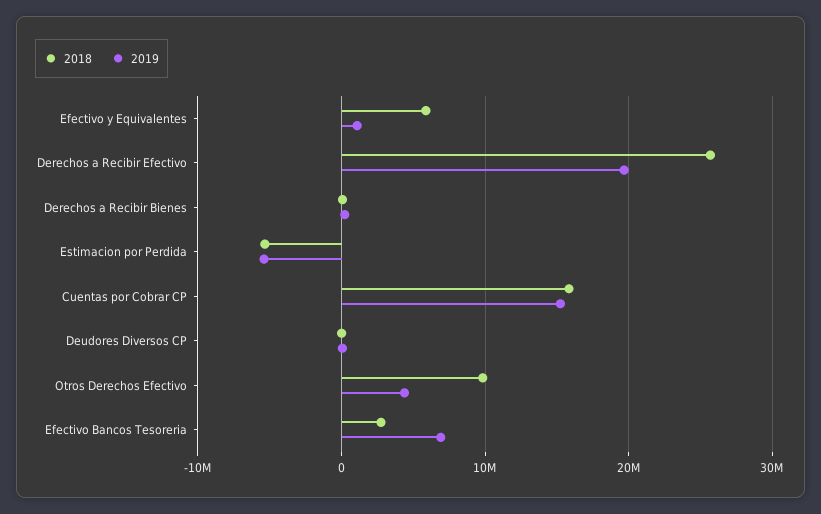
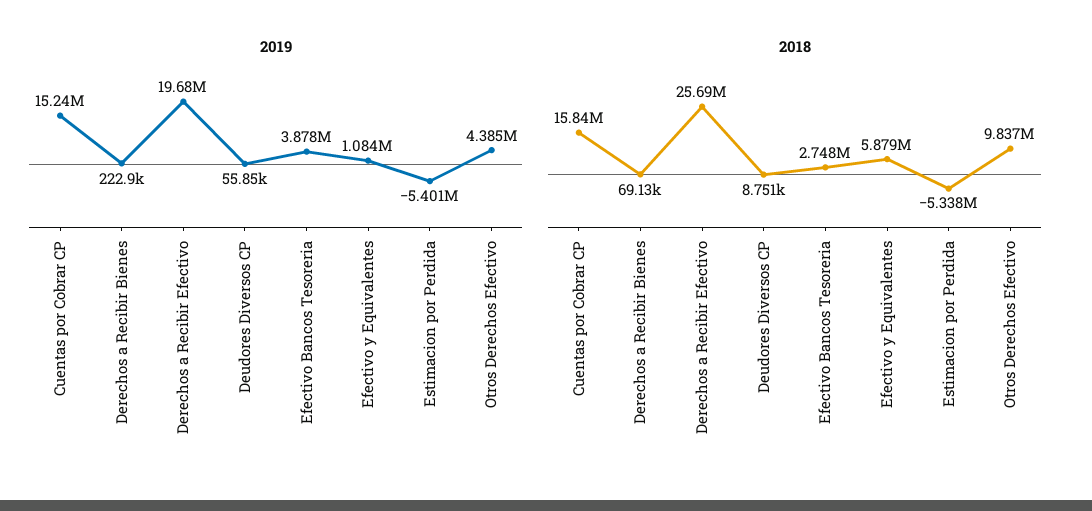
2019, Efectivo Bancos Tesoreria: 7000000 -> 3878000

